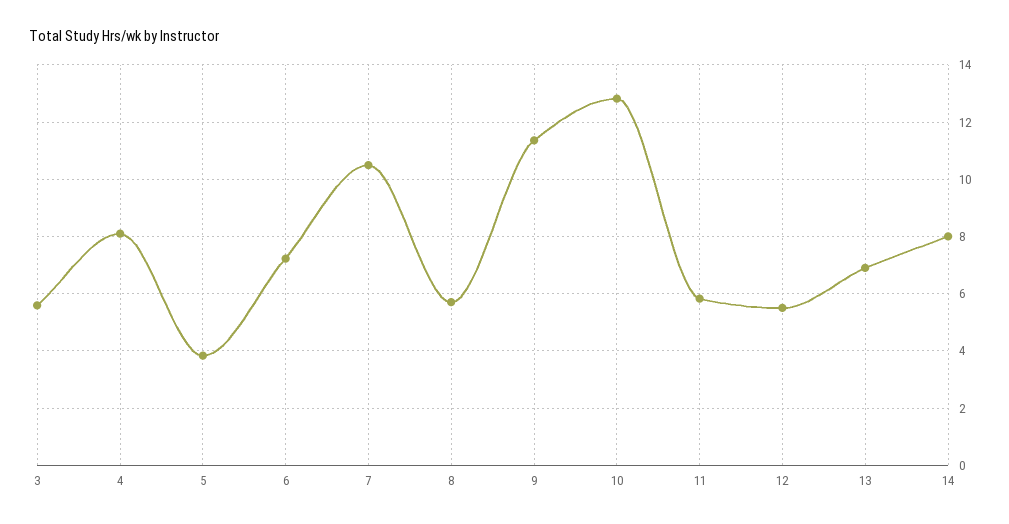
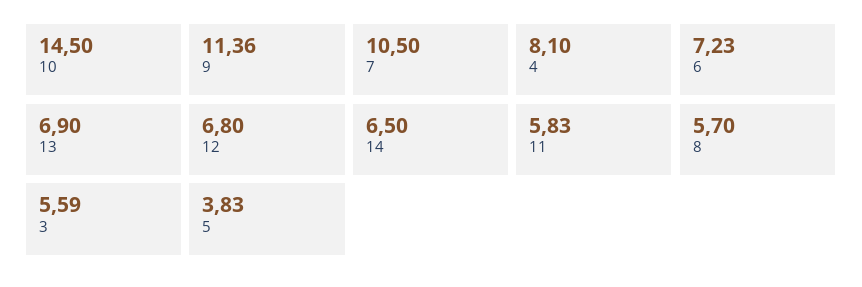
10: 12.75 -> 14.5
12: 5.5 -> 6.8
14: 8 -> 6.5

